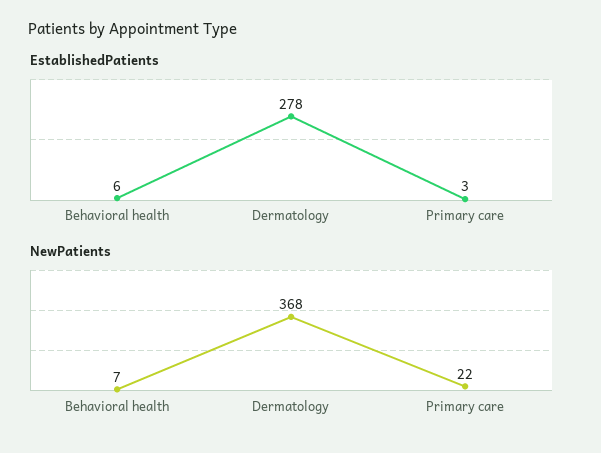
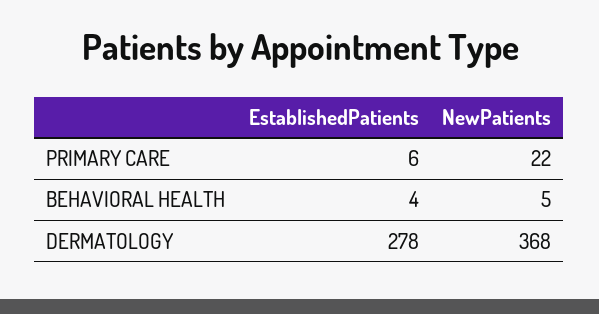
EstablishedPatients, Behavioral health: 6 -> 4
EstablishedPatients, Primary care: 3 -> 6
NewPatients, Behavioral health: 7 -> 5

